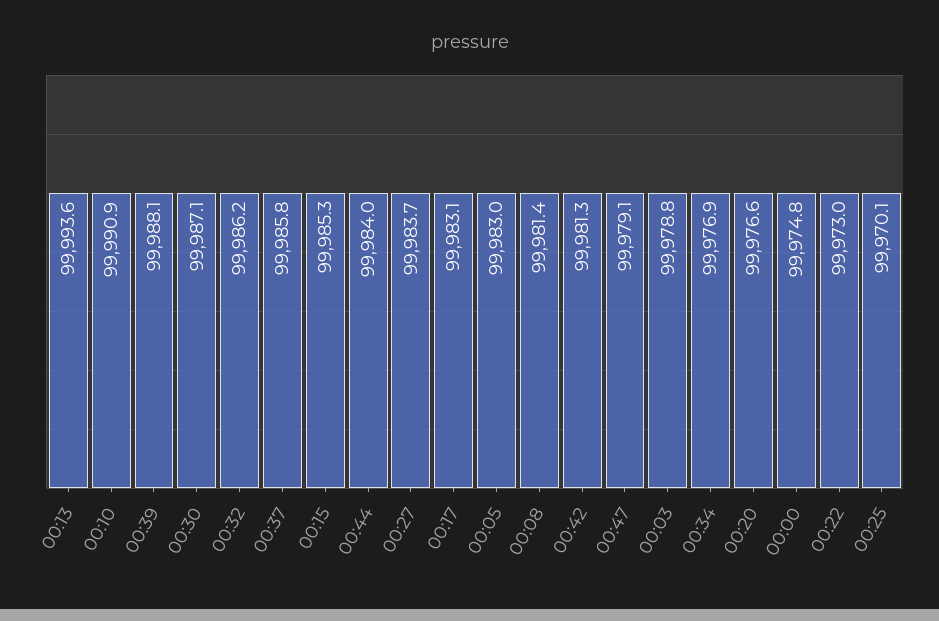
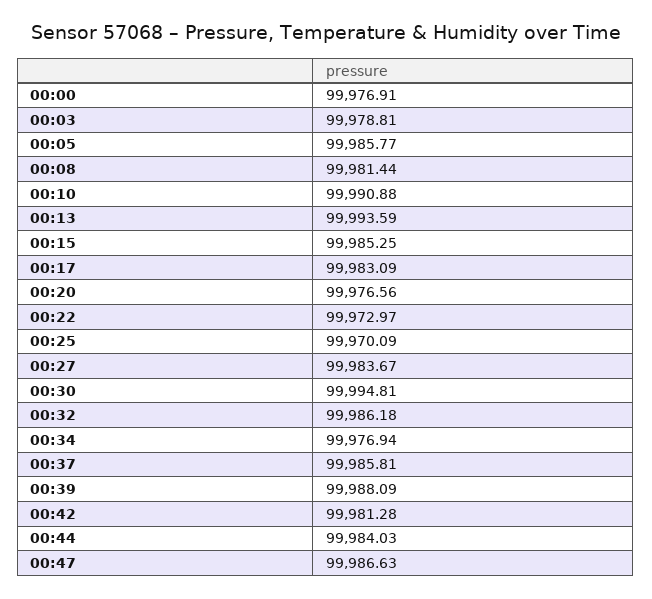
00:30: 99987.1 -> 99994.81
00:05: 99983 -> 99985.77
00:47: 99979.1 -> 99986.63
00:00: 99974.8 -> 99976.91

